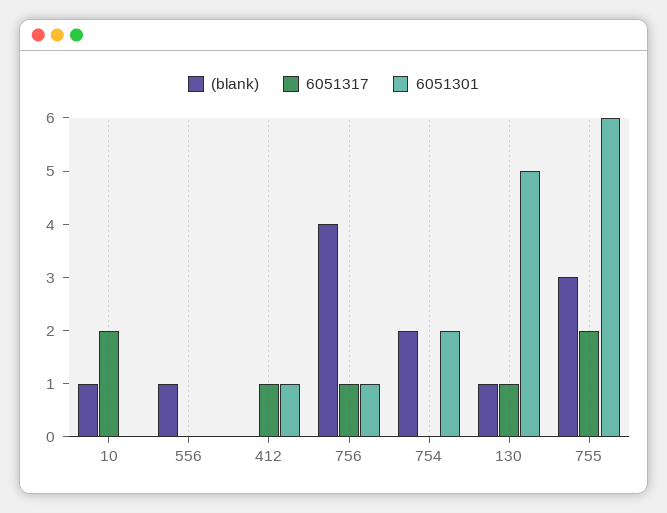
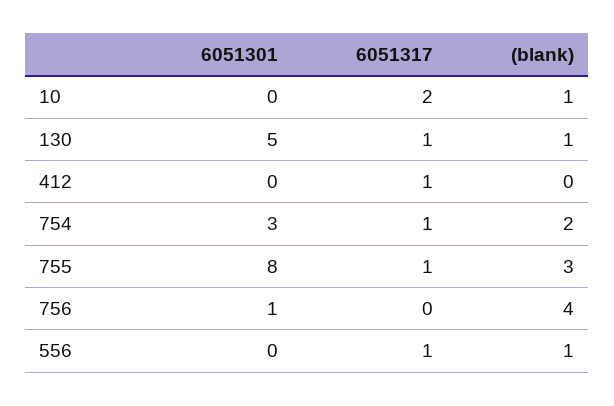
6051317, 556: 0 -> 1
6051301, 412: 1 -> 0
6051317, 756: 1 -> 0
6051317, 754: 0 -> 1
6051301, 754: 2 -> 3
6051317, 755: 2 -> 1
6051301, 755: 6 -> 8

